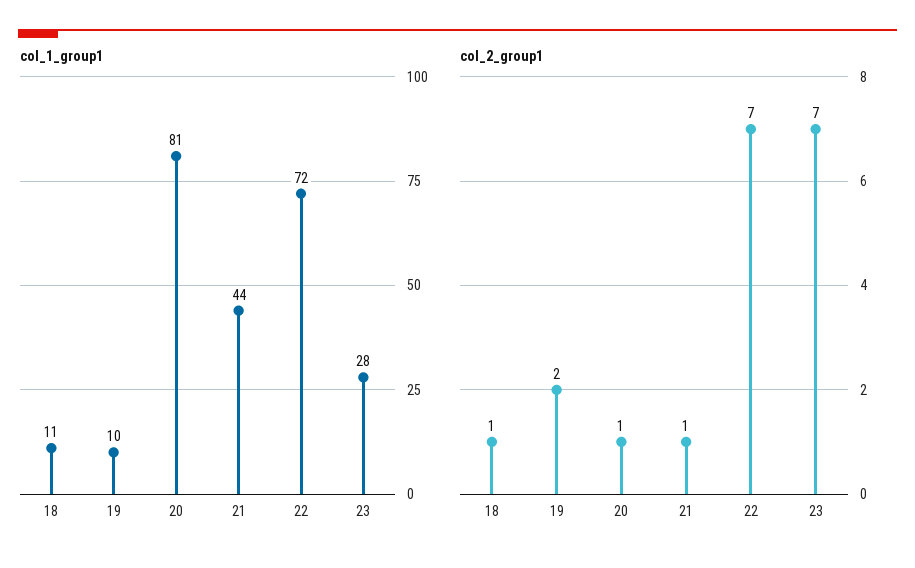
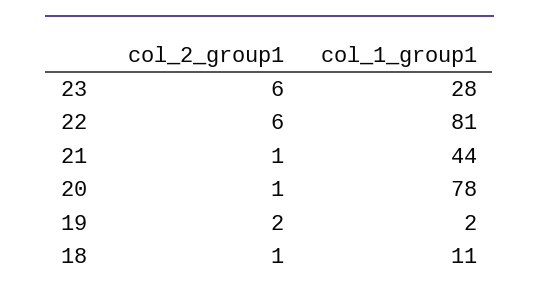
col_1_group1, 19: 10 -> 2
col_1_group1, 20: 81 -> 78
col_1_group1, 22: 72 -> 81
col_2_group1, 22: 7 -> 6
col_2_group1, 23: 7 -> 6

